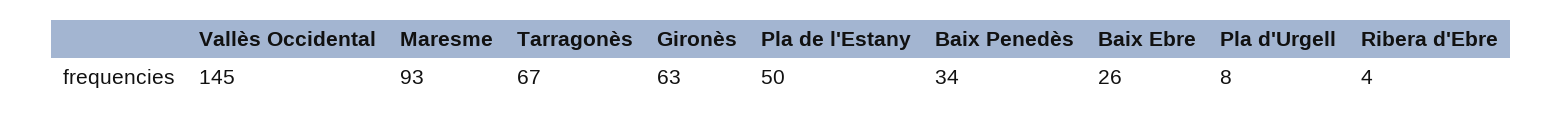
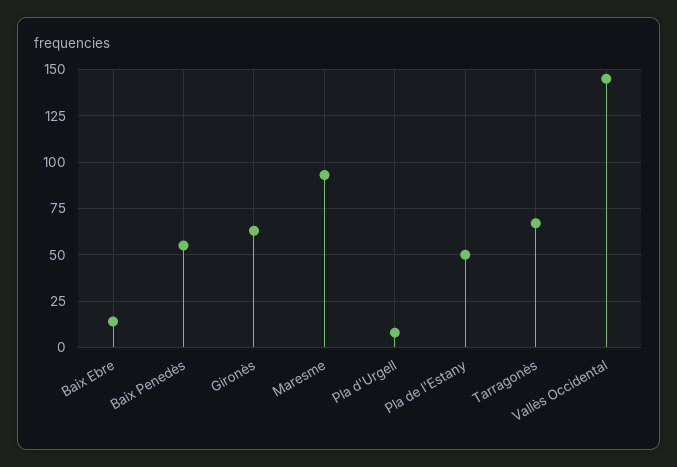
Baix Penedès: 34 -> 55
Baix Ebre: 26 -> 15
Ribera d'Ebre: 4 -> none

